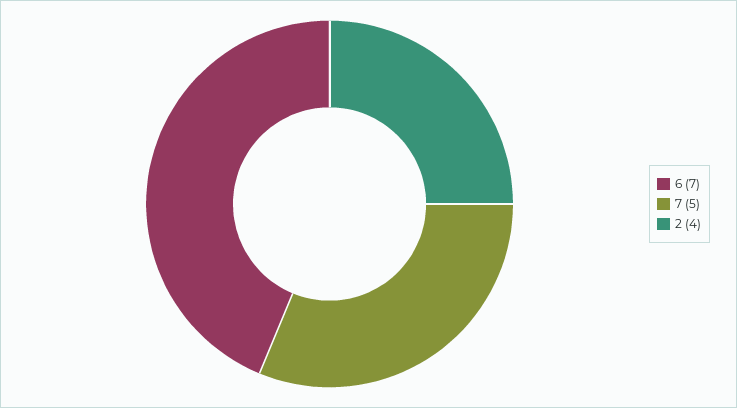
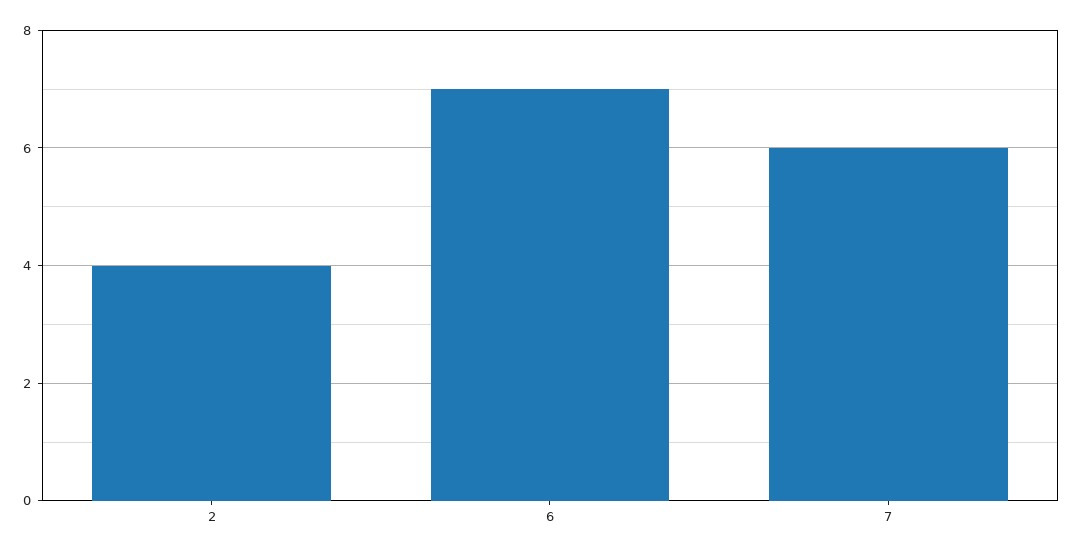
7: 5 -> 6

